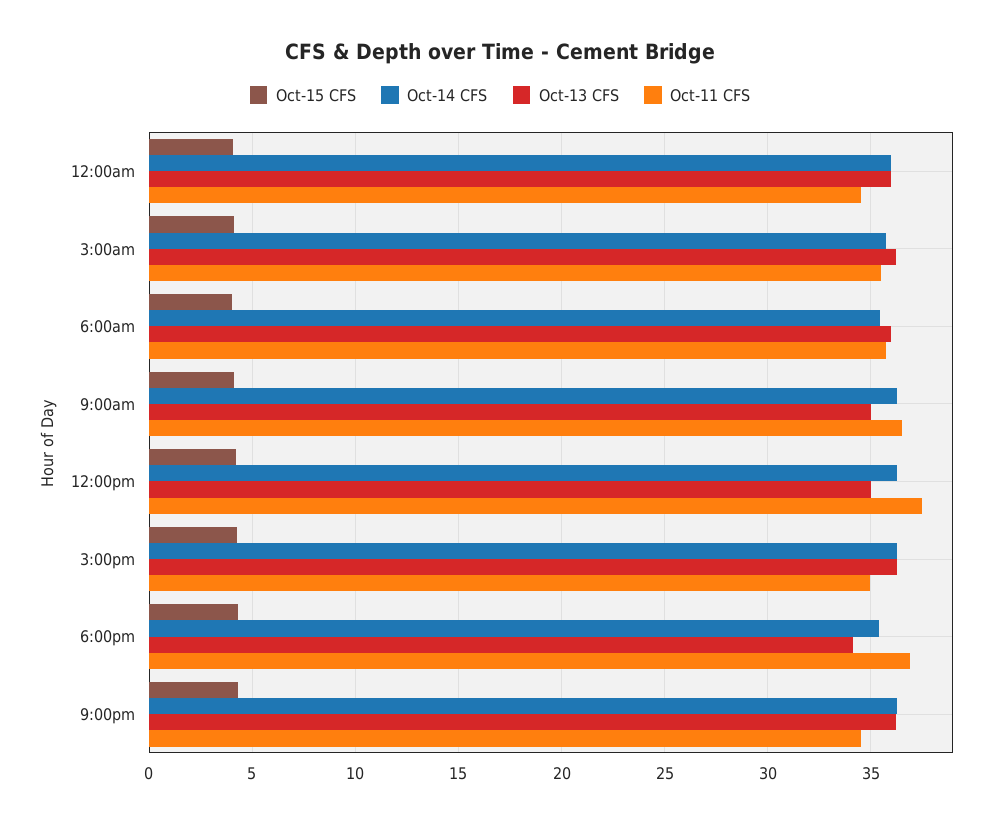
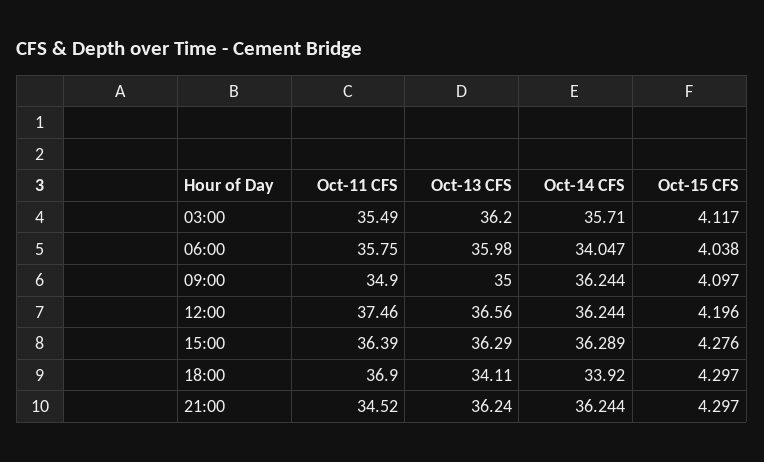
Oct-15 CFS, 12:00am: 4 -> none
Oct-14 CFS, 12:00am: 36 -> none
Oct-13 CFS, 12:00am: 36 -> none
Oct-11 CFS, 12:00am: 34.5 -> none
Oct-14 CFS, 6:00am: 35.5 -> 34.047
Oct-11 CFS, 9:00am: 36.5 -> 34.9
Oct-13 CFS, 12:00pm: 35 -> 36.56
Oct-11 CFS, 3:00pm: 35 -> 36.39
Oct-14 CFS, 6:00pm: 35.5 -> 33.92

